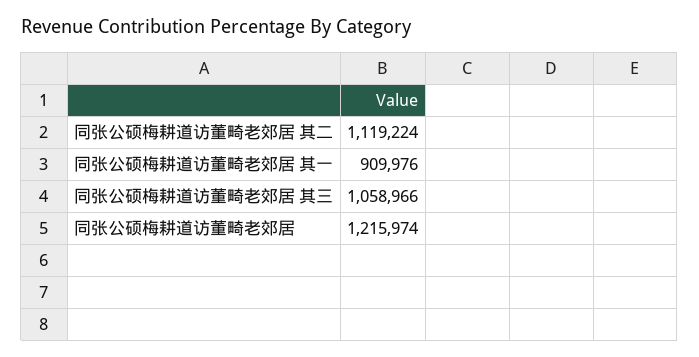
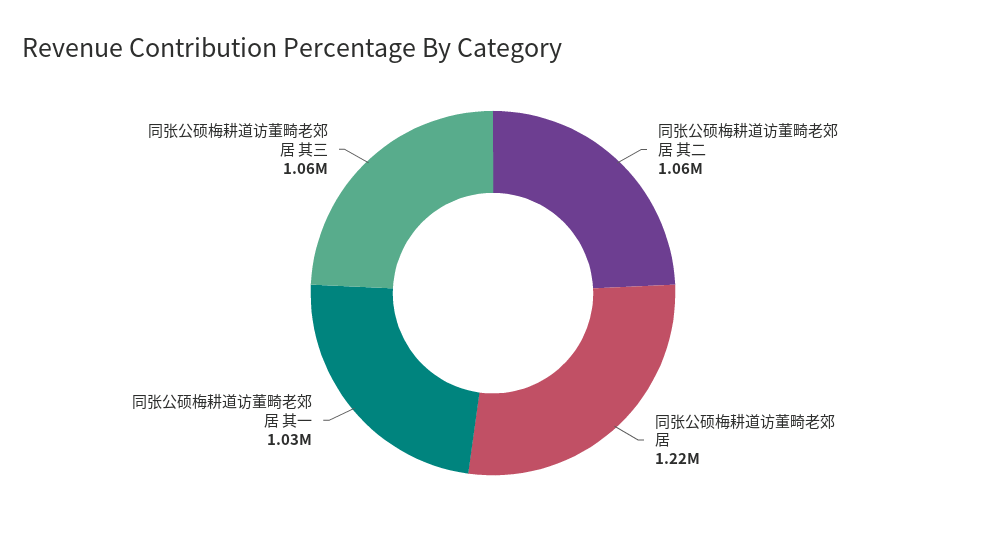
同张公硕梅耕道访董畸老郊居 其二: 1119224 -> 1060000
同张公硕梅耕道访董畸老郊居 其一: 909976 -> 1030000

